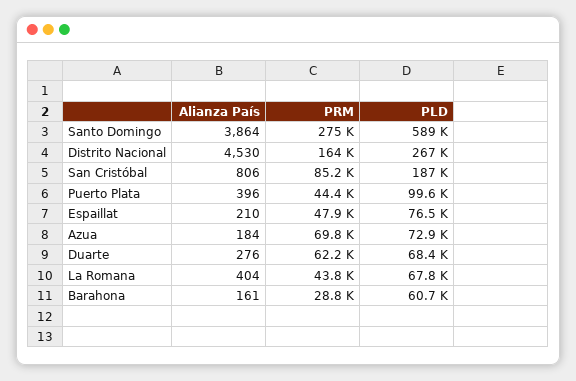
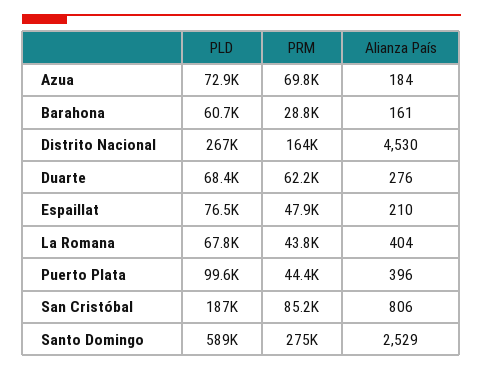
Alianza País, Santo Domingo: 3864 -> 2529

